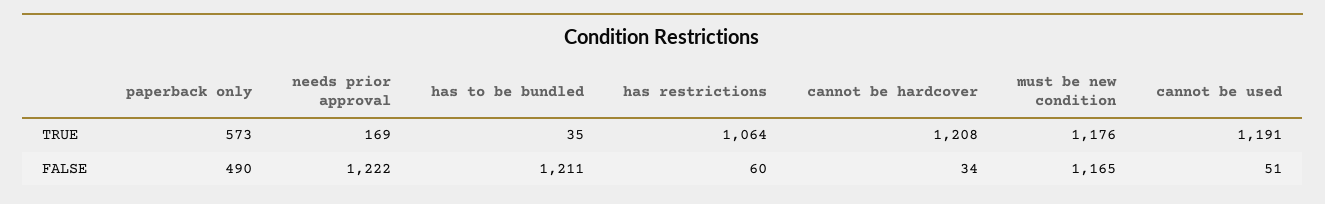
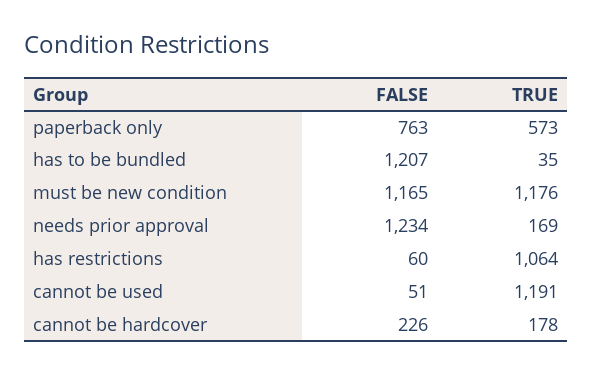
cannot be hardcover, TRUE: 1208 -> 178
paperback only, FALSE: 490 -> 763
needs prior approval, FALSE: 1222 -> 1234
has to be bundled, FALSE: 1211 -> 1207
cannot be hardcover, FALSE: 34 -> 226

